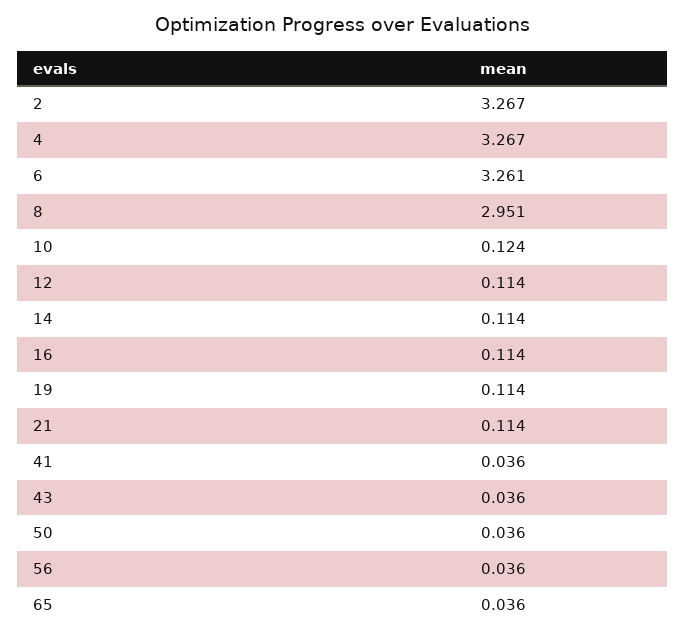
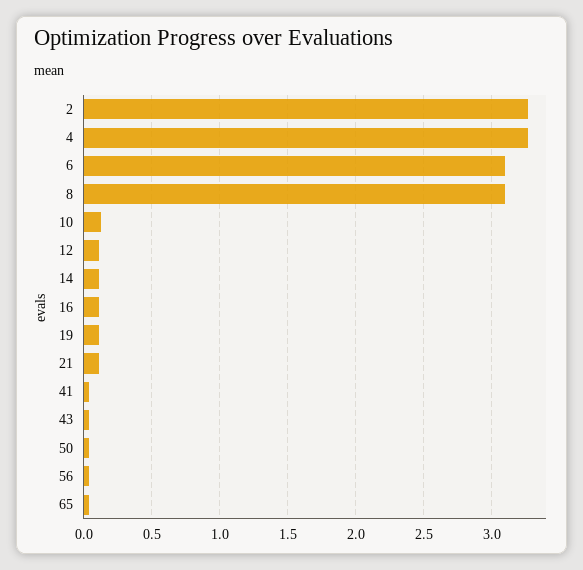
6: 3.261 -> 3.1
8: 2.951 -> 3.1

